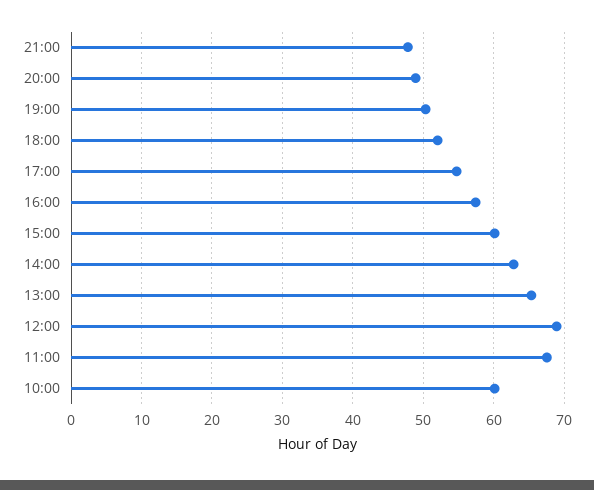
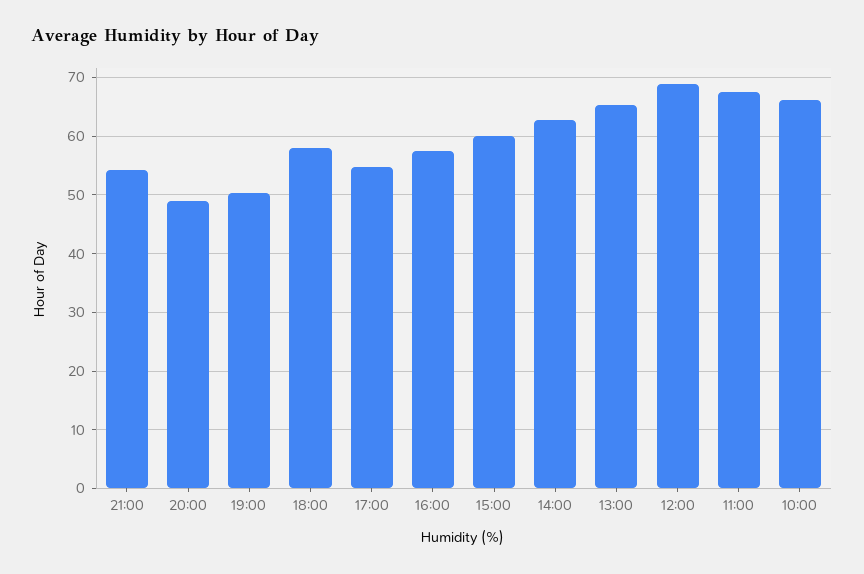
21:00: 48 -> 54
18:00: 52 -> 58
10:00: 60 -> 66

